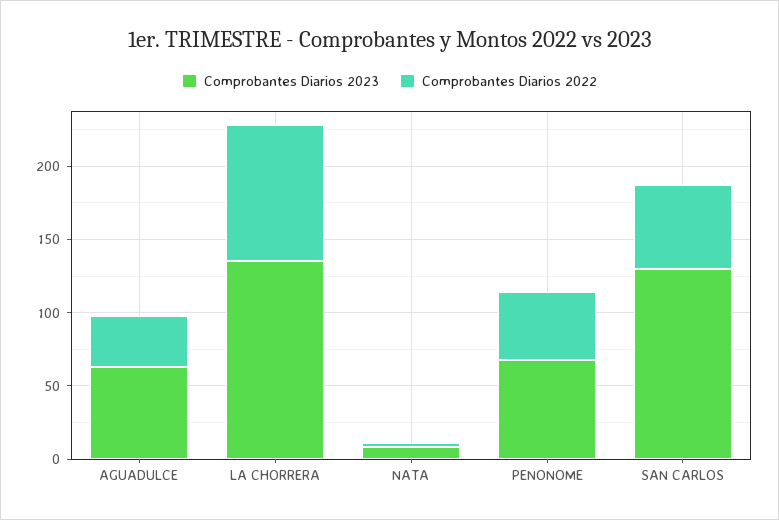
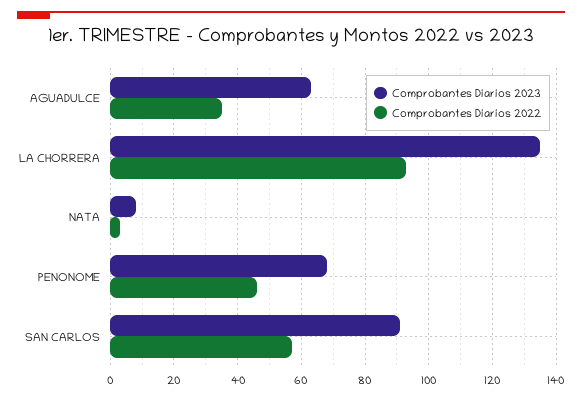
Comprobantes Diarios 2023, SAN CARLOS: 130 -> 90

